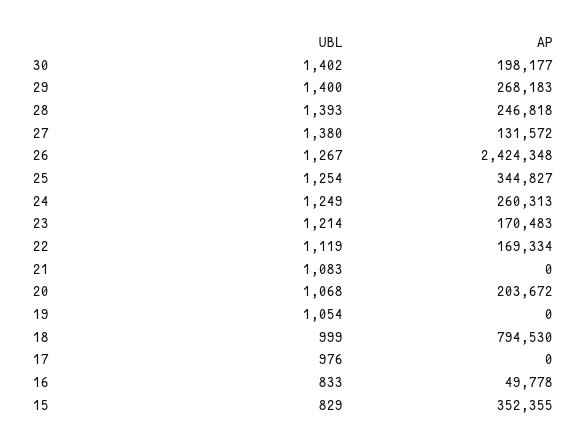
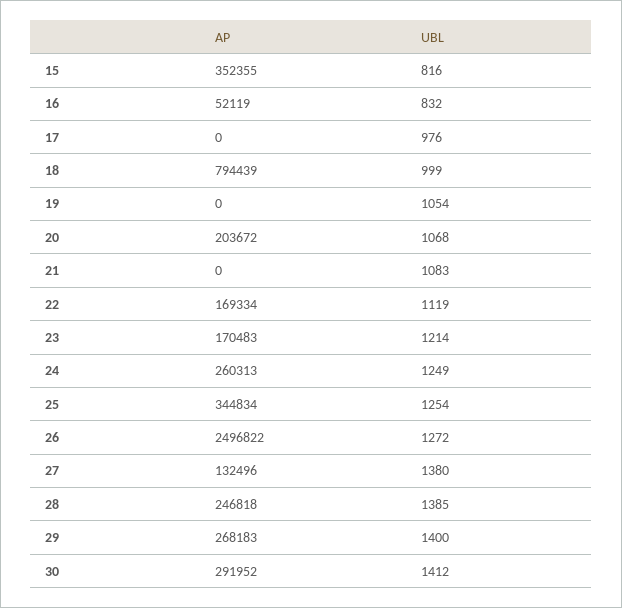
UBL, 30: 1402 -> 1412
AP, 30: 198177 -> 291952
UBL, 28: 1393 -> 1385
AP, 27: 131572 -> 132496
UBL, 26: 1267 -> 1272
AP, 26: 2424348 -> 2496822
AP, 25: 344827 -> 344834
AP, 18: 794530 -> 794439
UBL, 16: 833 -> 832
AP, 16: 49778 -> 52119
UBL, 15: 829 -> 816

